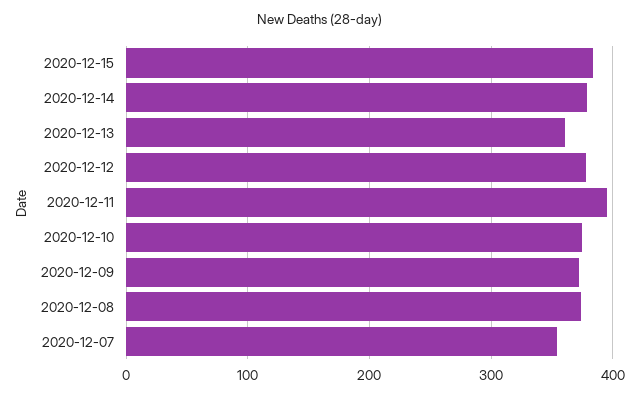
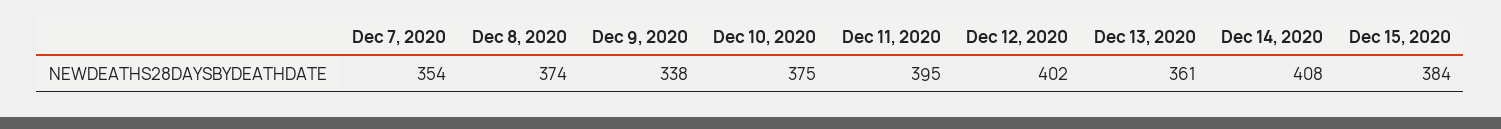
2020-12-14: 380 -> 408
2020-12-12: 380 -> 402
2020-12-09: 370 -> 338

